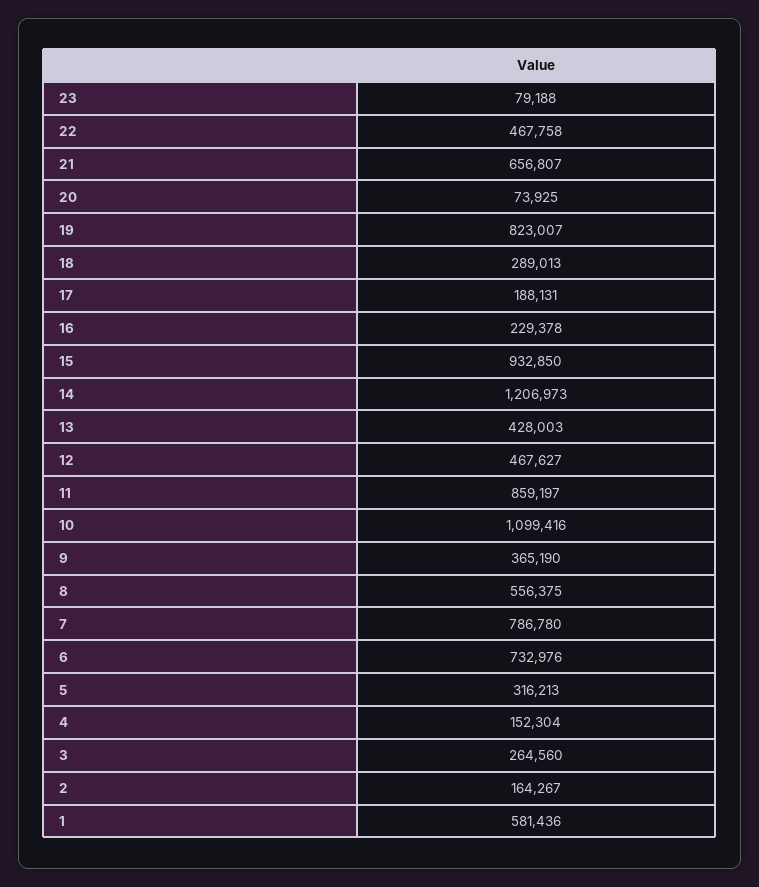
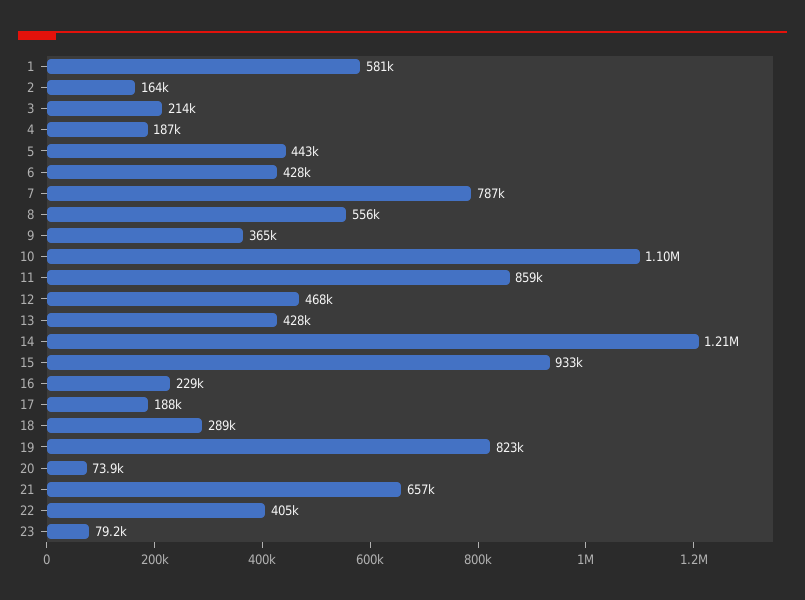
22: 467758 -> 405000
6: 732976 -> 428000
5: 316213 -> 443000
4: 152304 -> 187000
3: 264560 -> 214000

